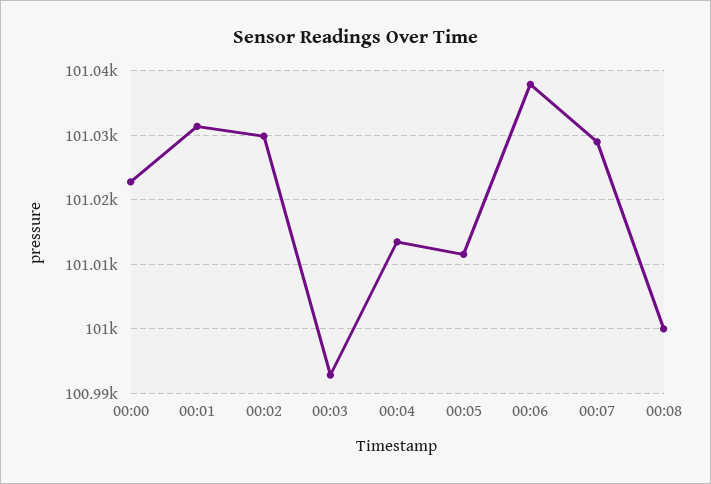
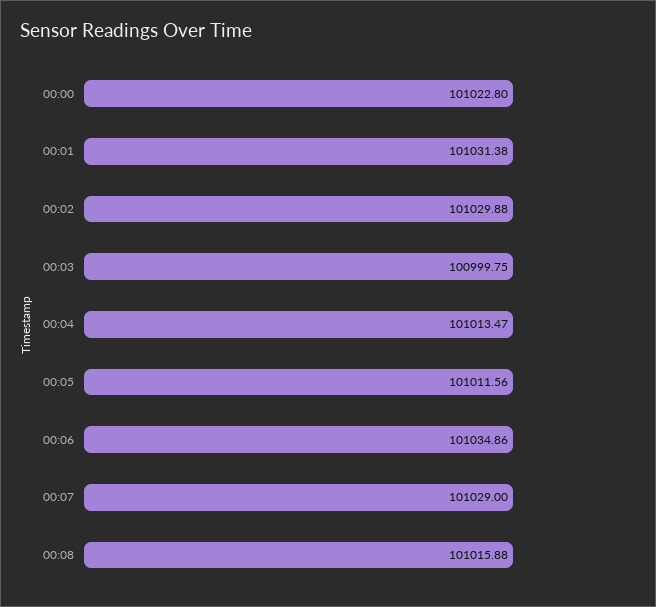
00:03: 100993 -> 100999.75
00:06: 101038 -> 101034.86
00:08: 101000 -> 101015.88

